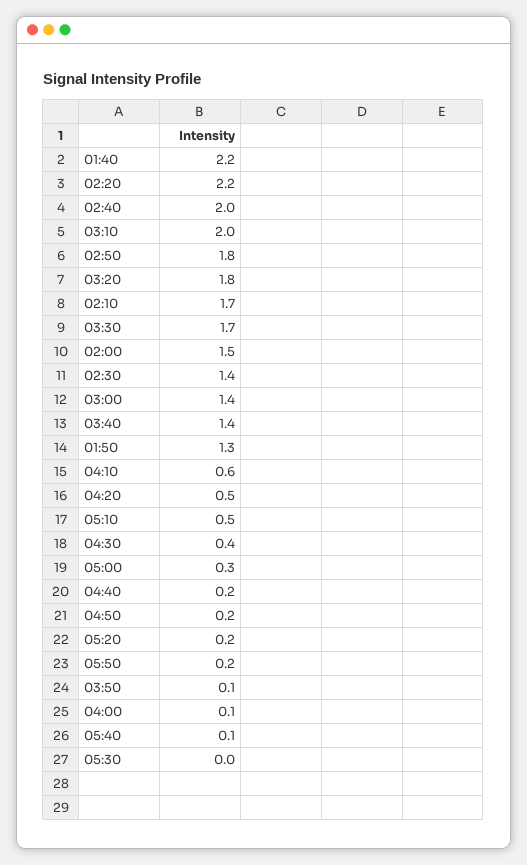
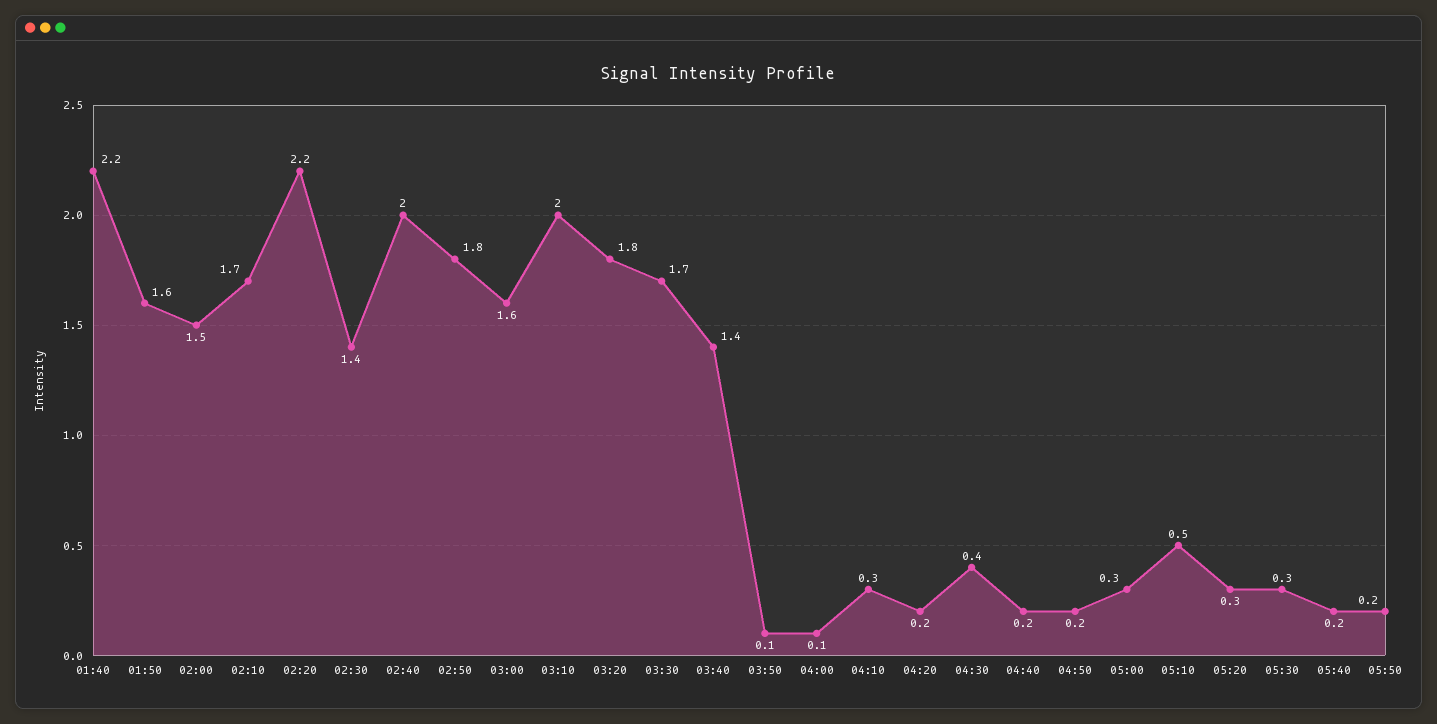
03:00: 1.4 -> 1.6
01:50: 1.3 -> 1.6
04:10: 0.6 -> 0.3
04:20: 0.5 -> 0.2
05:20: 0.2 -> 0.3
05:40: 0.1 -> 0.2
05:30: 0 -> 0.3

